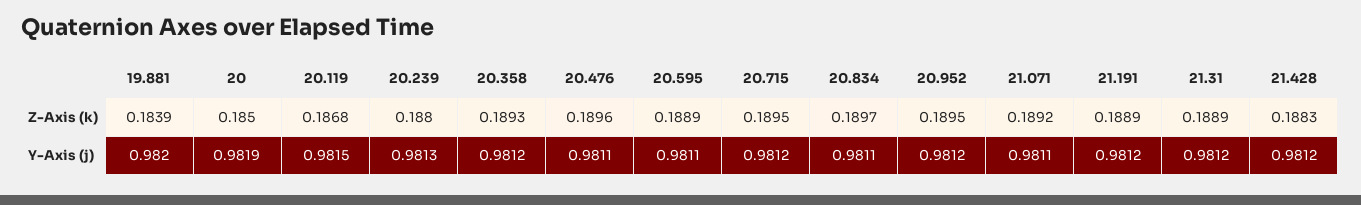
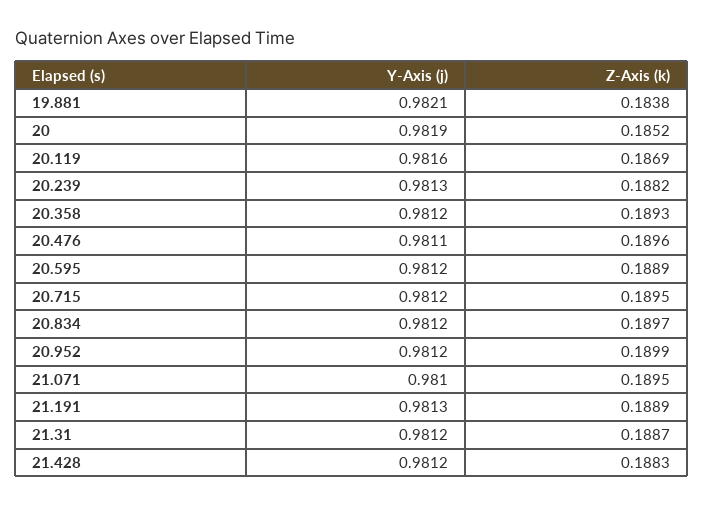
19.881, Z-Axis (k): 0.1839 -> 0.1838
20, Z-Axis (k): 0.185 -> 0.1852
20.119, Z-Axis (k): 0.1868 -> 0.1869
20.239, Z-Axis (k): 0.188 -> 0.1882
20.952, Z-Axis (k): 0.1895 -> 0.1899
21.071, Z-Axis (k): 0.1892 -> 0.1895
21.31, Z-Axis (k): 0.1889 -> 0.1887
19.881, Y-Axis (j): 0.982 -> 0.9821
20.119, Y-Axis (j): 0.9815 -> 0.9816
20.595, Y-Axis (j): 0.9811 -> 0.9812
20.834, Y-Axis (j): 0.9811 -> 0.9812
21.071, Y-Axis (j): 0.9811 -> 0.981
21.191, Y-Axis (j): 0.9812 -> 0.9813

